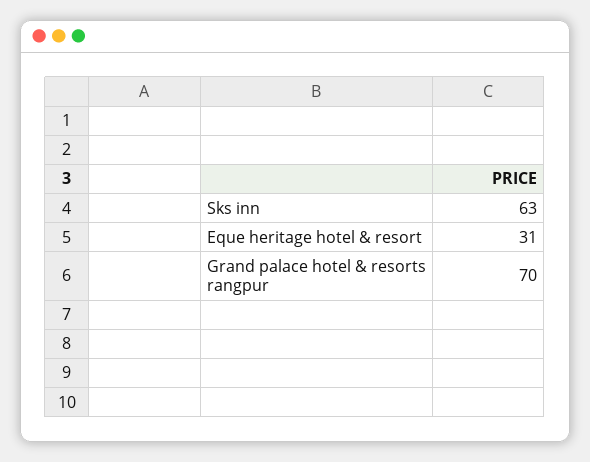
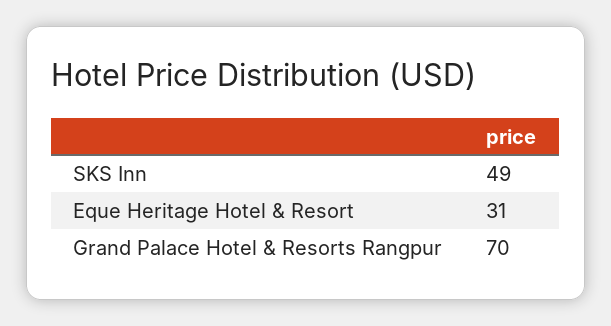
Sks inn: 63 -> 49

